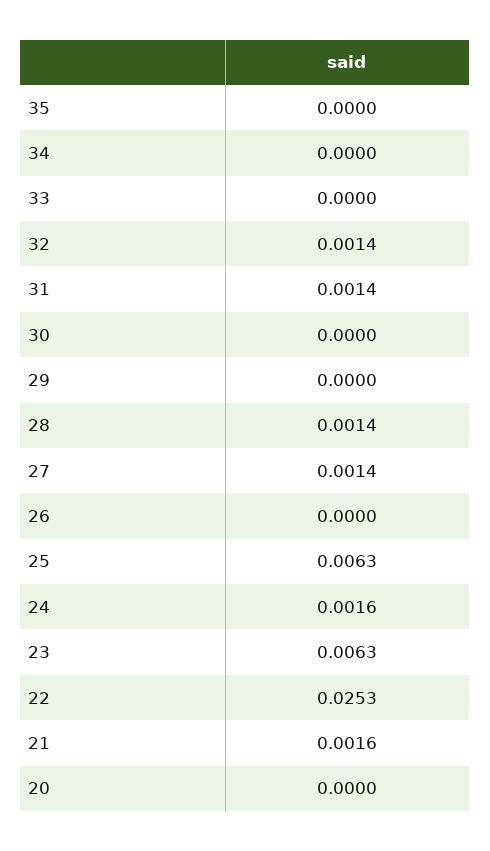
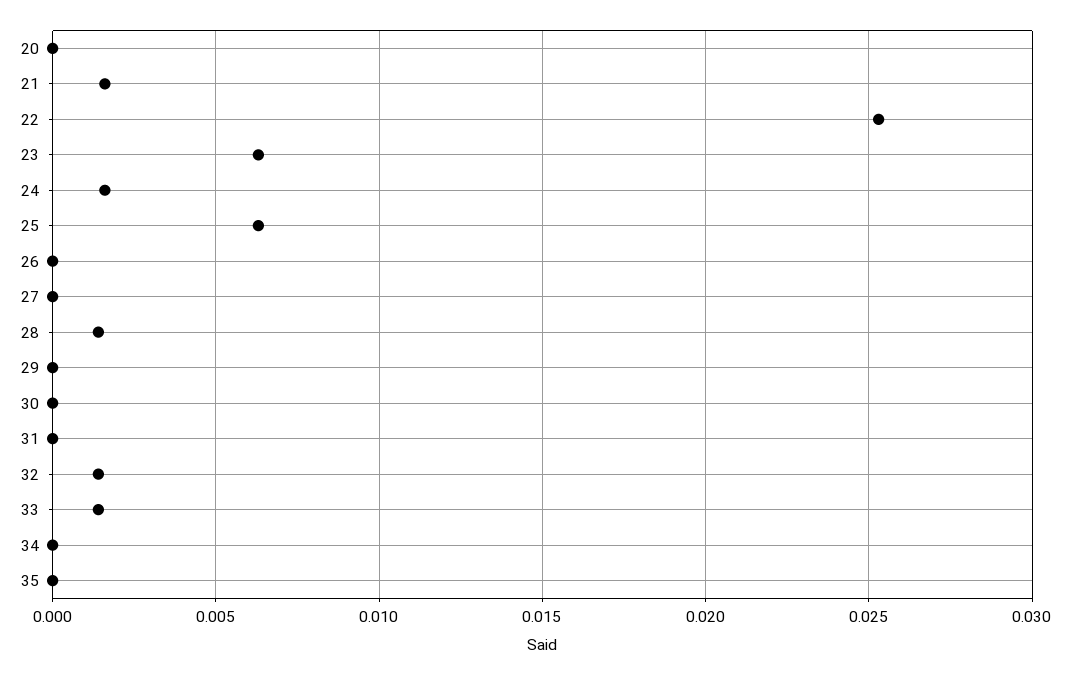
33: 0 -> 0.0015
31: 0.0014 -> 0
27: 0.0014 -> 0

